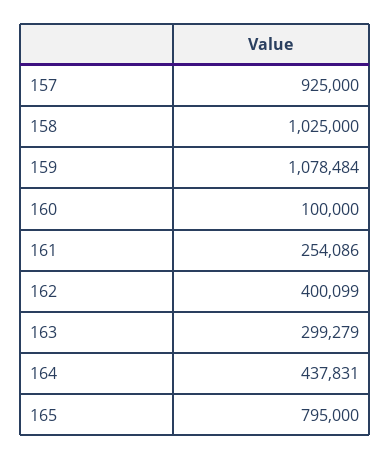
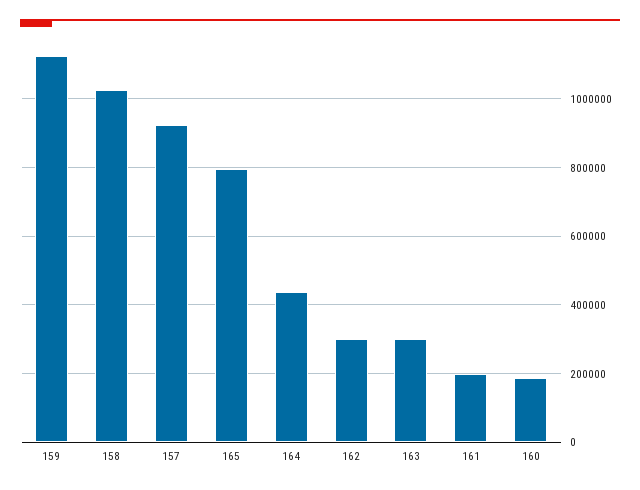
159: 1078484 -> 1120000
160: 100000 -> 180000
161: 254086 -> 200000
162: 400099 -> 300000

